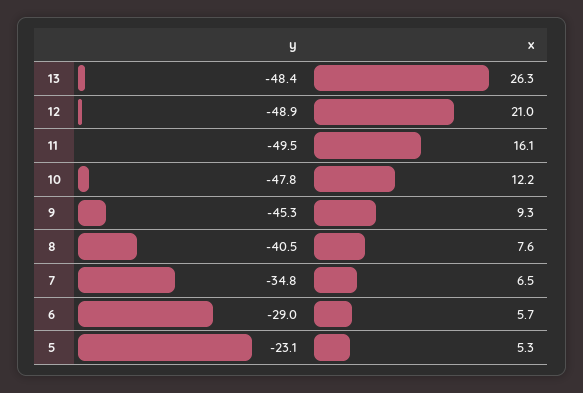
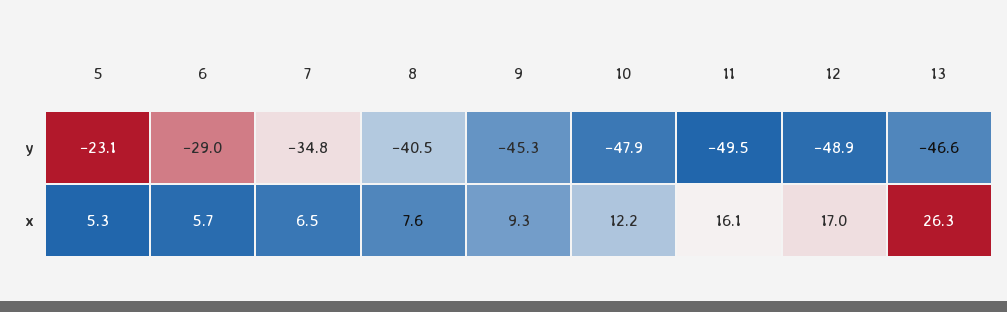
y, 13: -48.4 -> -46.6
x, 12: 21 -> 17
y, 10: -47.8 -> -47.9

